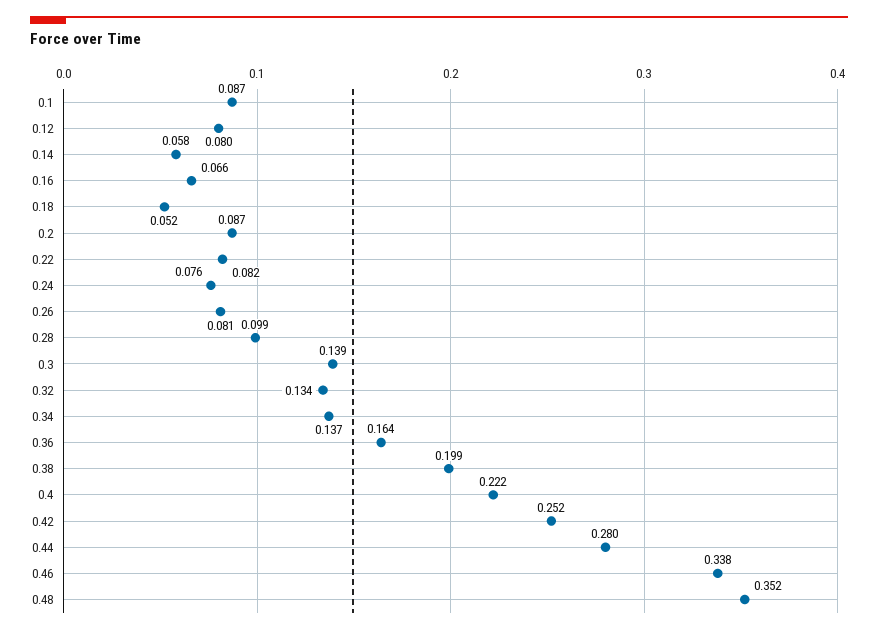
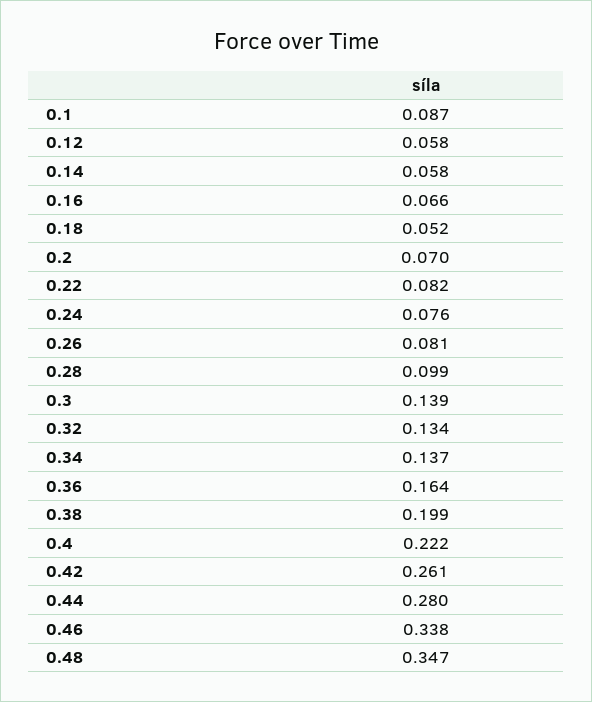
0.12: 0.08 -> 0.058
0.2: 0.087 -> 0.07
0.42: 0.252 -> 0.261
0.48: 0.352 -> 0.347

